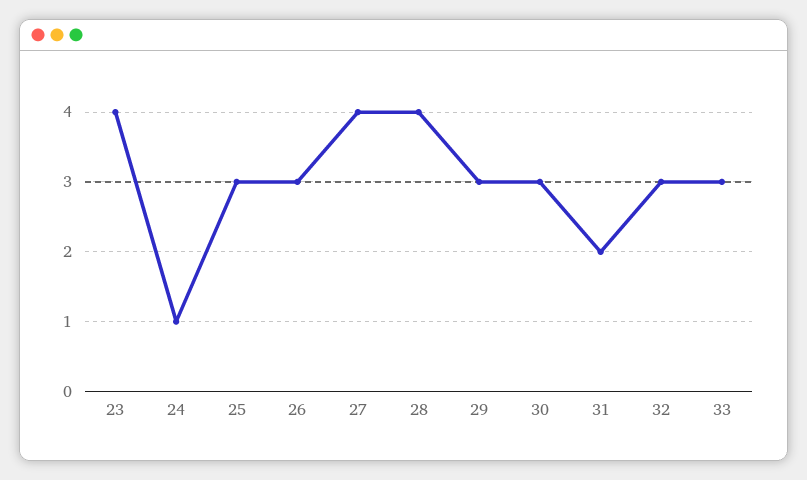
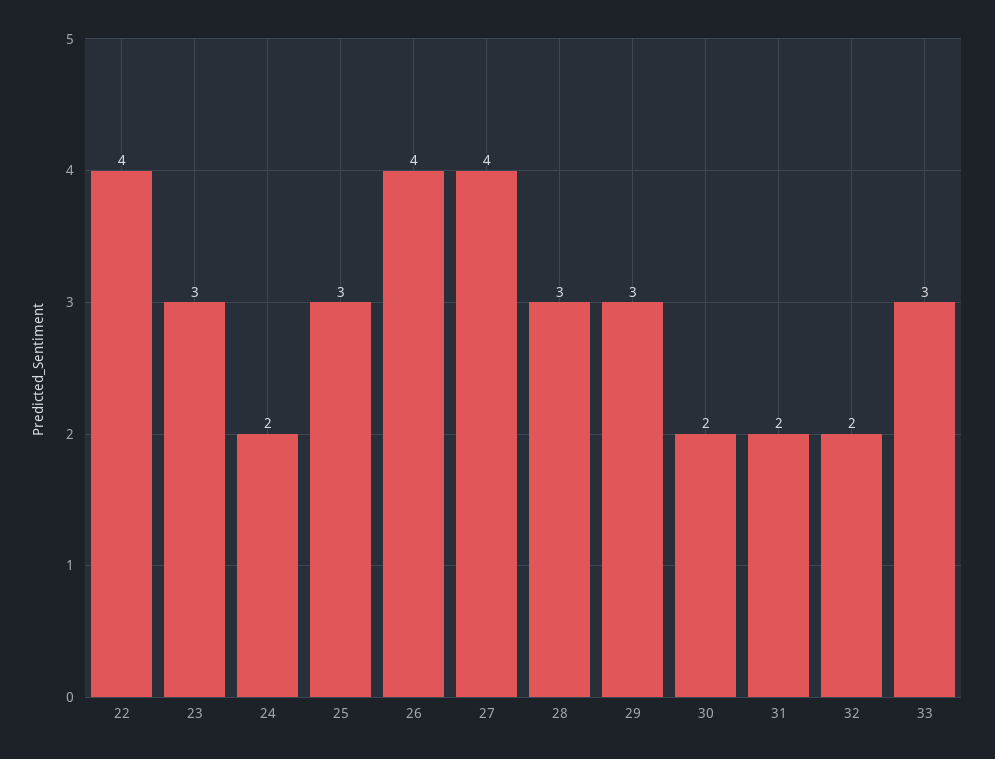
23: 4 -> 3
24: 1 -> 2
26: 3 -> 4
28: 4 -> 3
30: 3 -> 2
32: 3 -> 2
22: none -> 4

